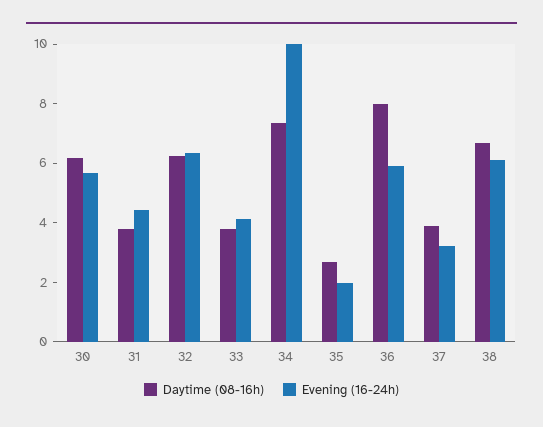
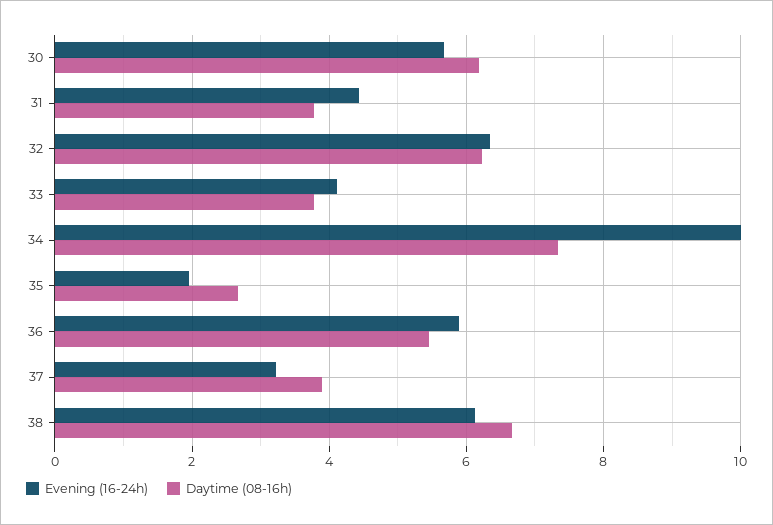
Daytime (08-16h), 36: 8 -> 5.4

